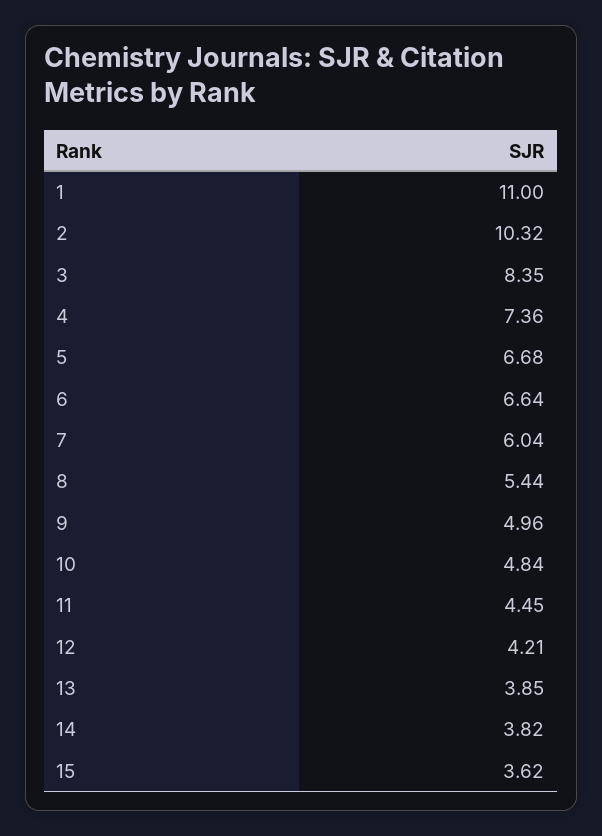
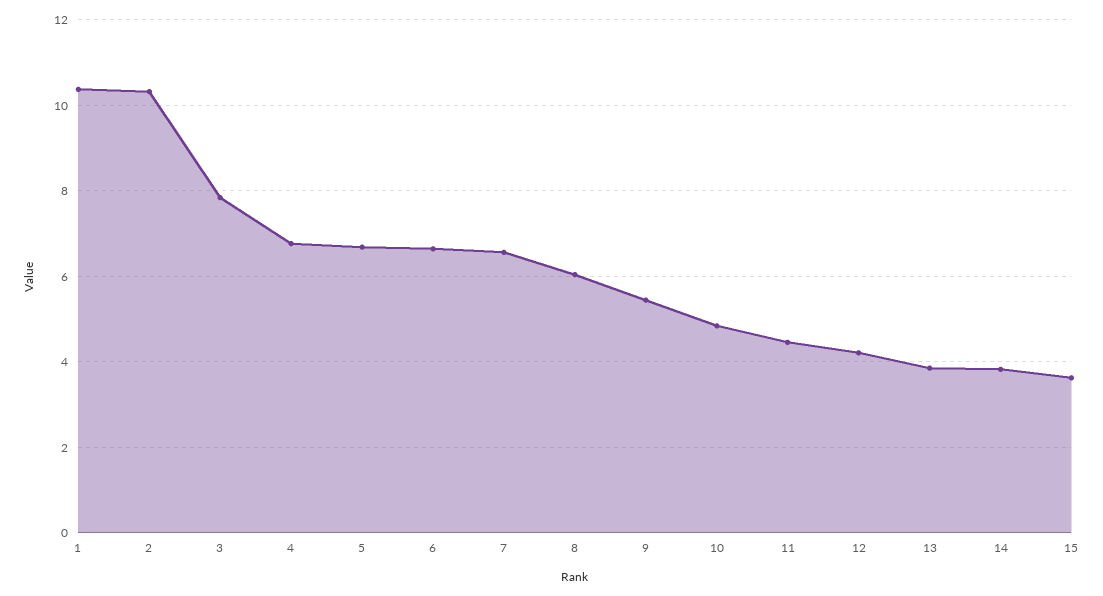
1: 11 -> 10.4
3: 8.35 -> 7.8
4: 7.36 -> 6.8
7: 6.04 -> 6.6
8: 5.44 -> 6
9: 4.96 -> 5.4

